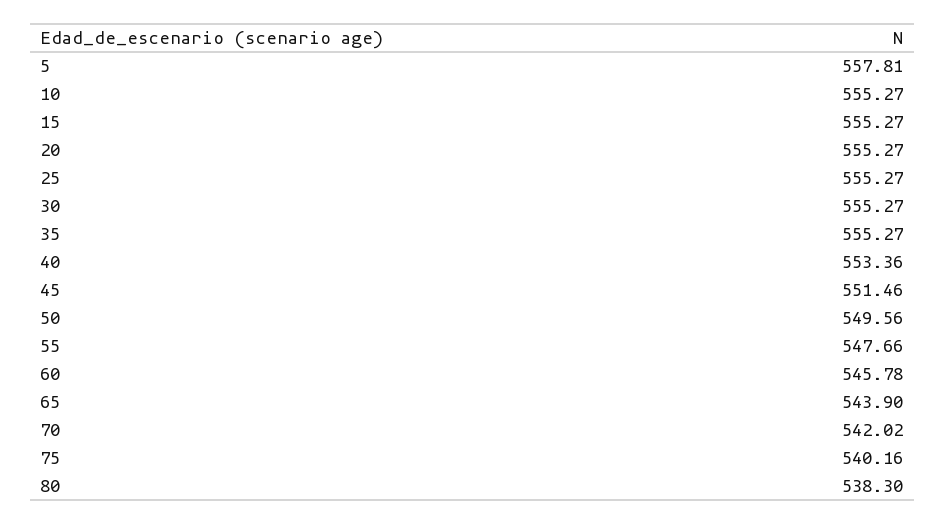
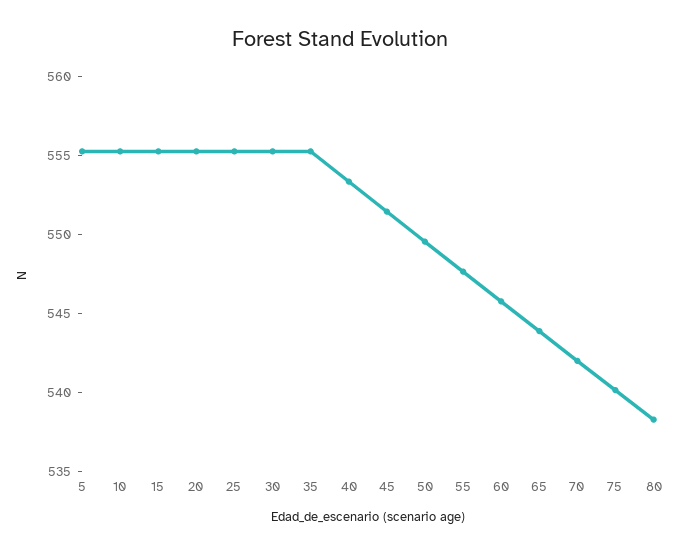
5: 557.81 -> 555

